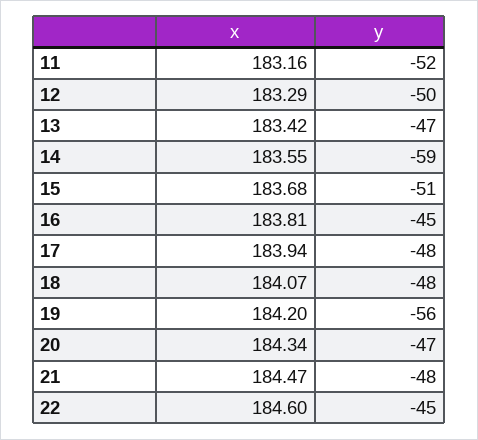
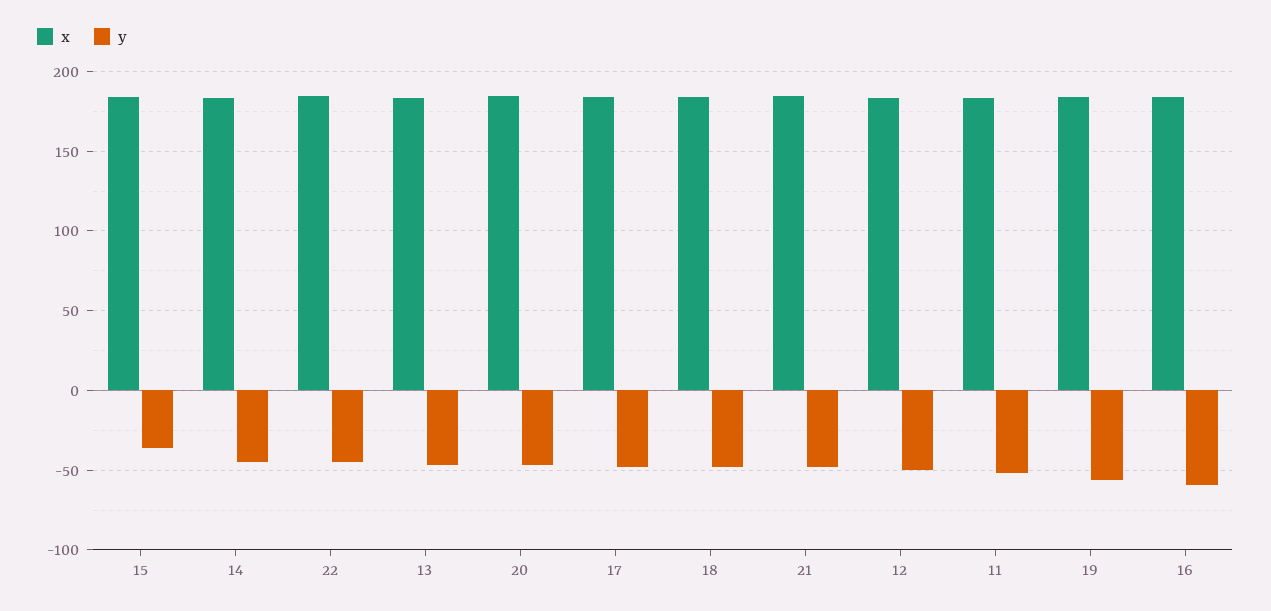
y, 14: -59 -> -45
y, 15: -51 -> -35
y, 16: -45 -> -60

